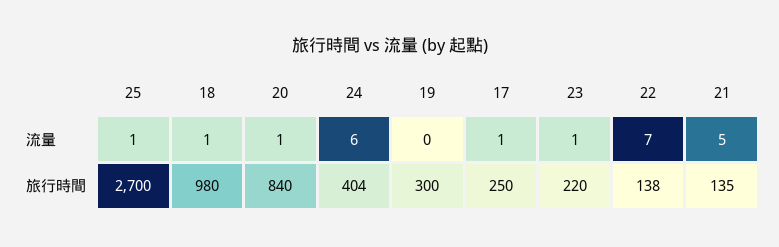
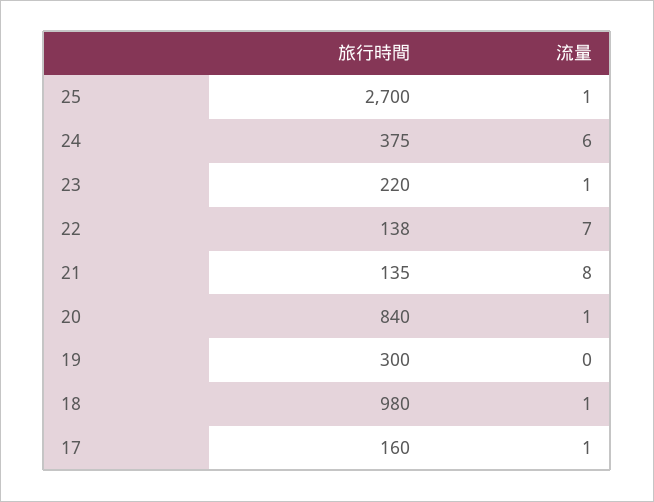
21, 流量: 5 -> 8
24, 旅行時間: 404 -> 375
17, 旅行時間: 250 -> 160

